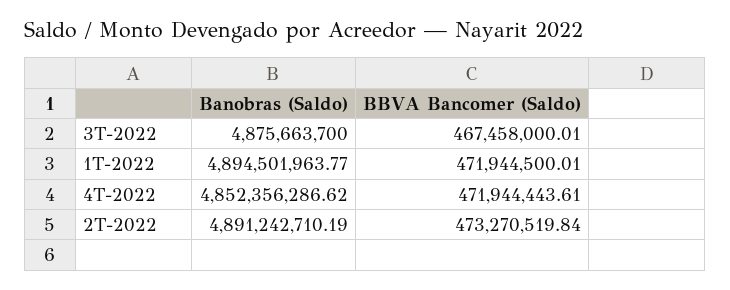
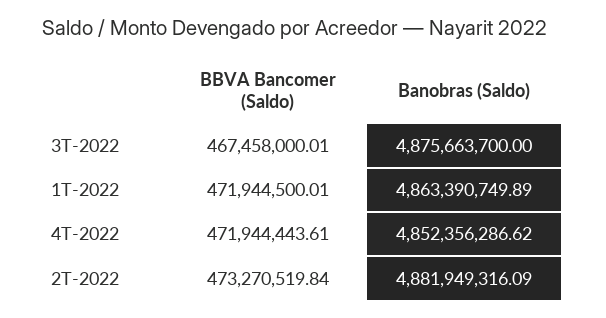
Banobras (Saldo), 1T-2022: 4894501963.77 -> 4863390749.89
Banobras (Saldo), 2T-2022: 4891242710.19 -> 4881949316.09

